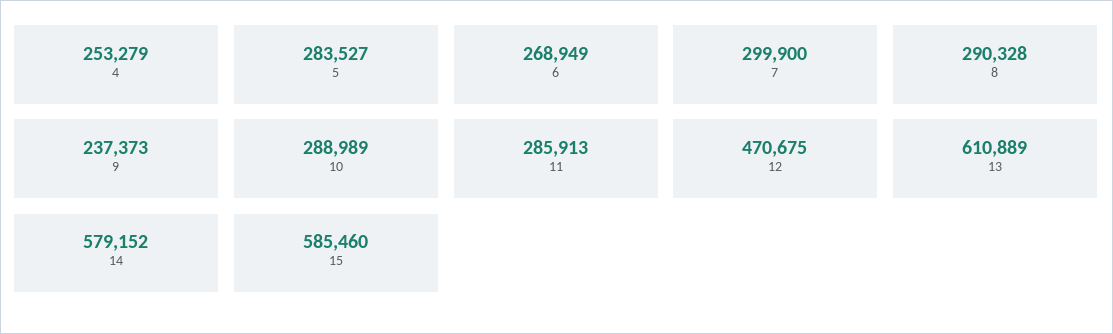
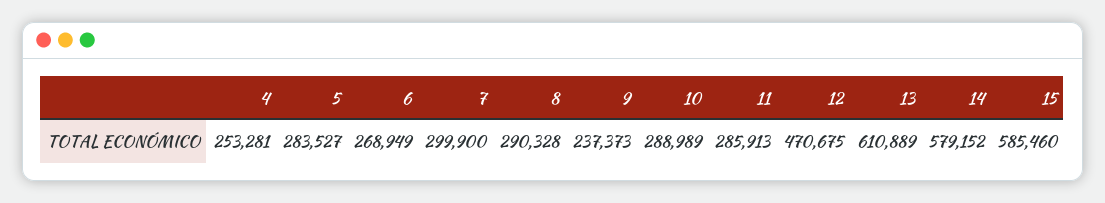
4: 253279 -> 253281

